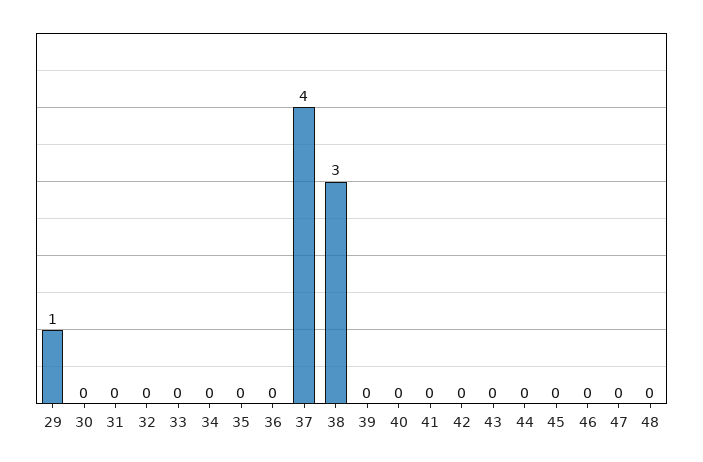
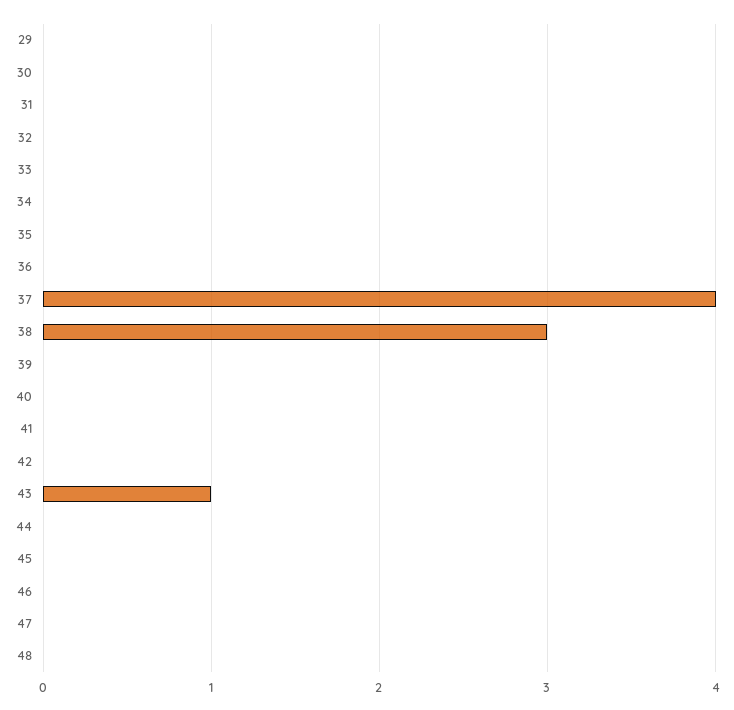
29: 1 -> 0
43: 0 -> 1

